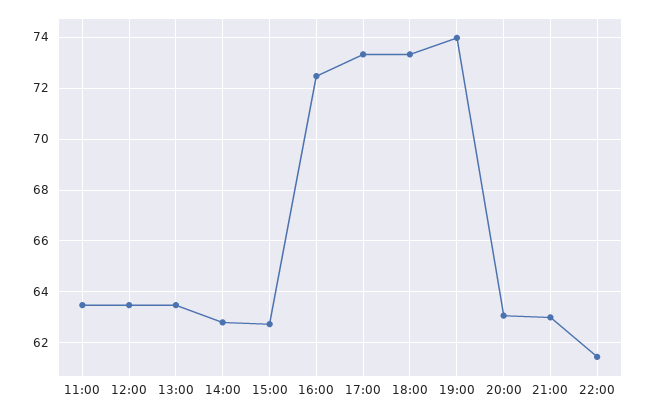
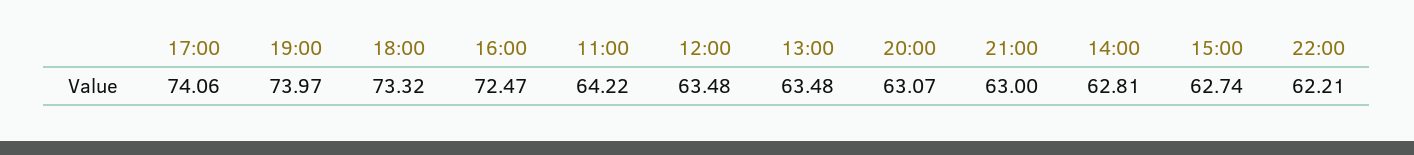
11:00: 63.5 -> 64.22
17:00: 73.25 -> 74.06
22:00: 61.5 -> 62.21

